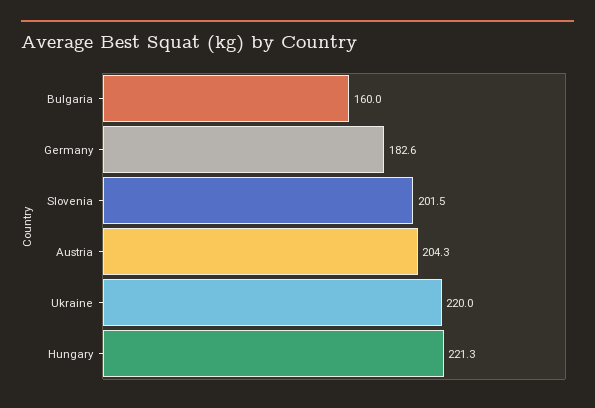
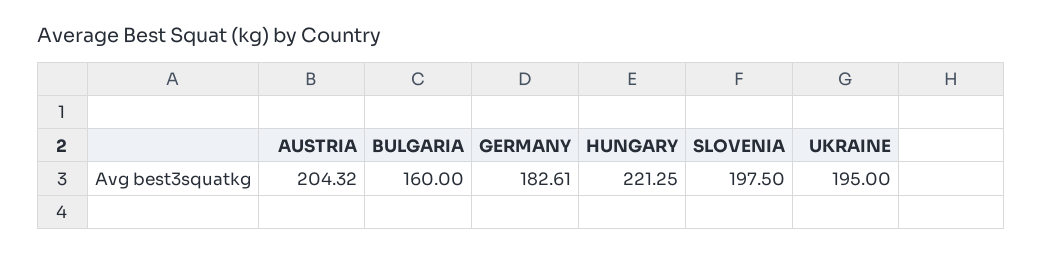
Slovenia: 201.5 -> 197.5
Ukraine: 220 -> 195

